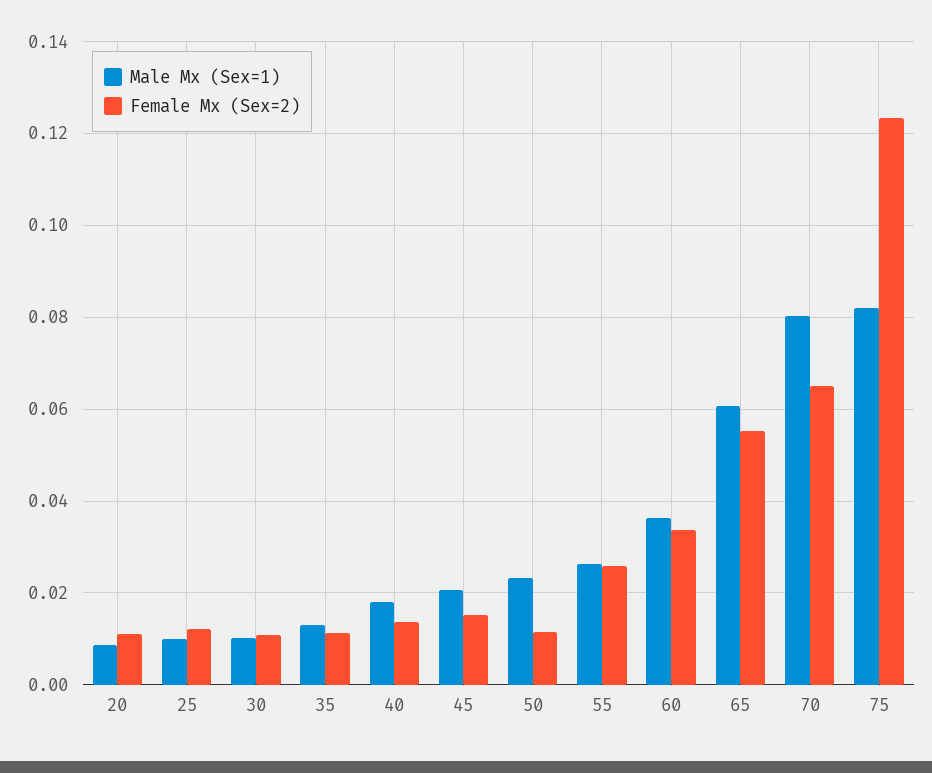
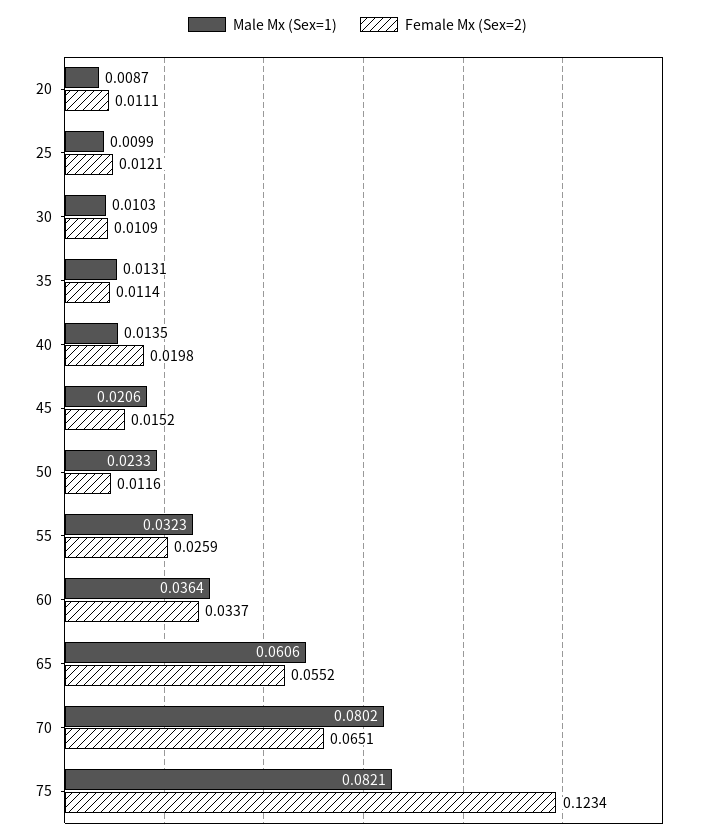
Male Mx (Sex=1), 40: 0.018 -> 0.0135
Female Mx (Sex=2), 40: 0.014 -> 0.0198
Male Mx (Sex=1), 55: 0.026 -> 0.0323

